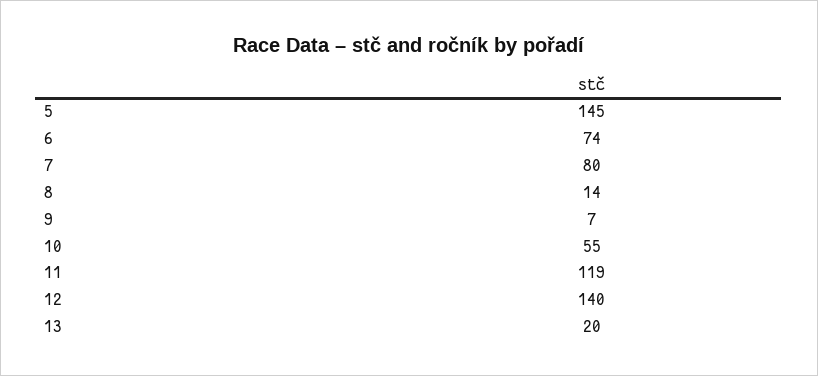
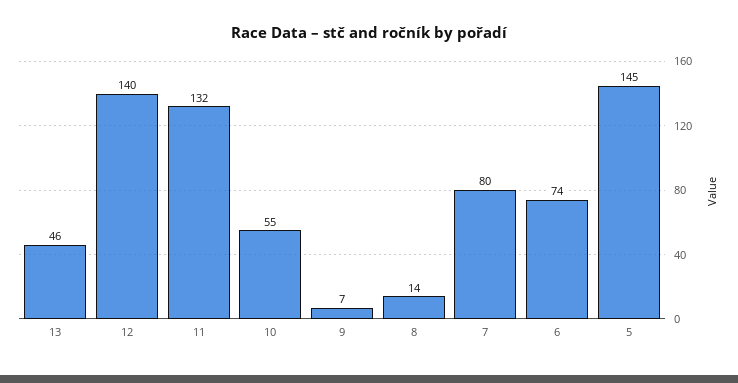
11: 119 -> 132
13: 20 -> 46

